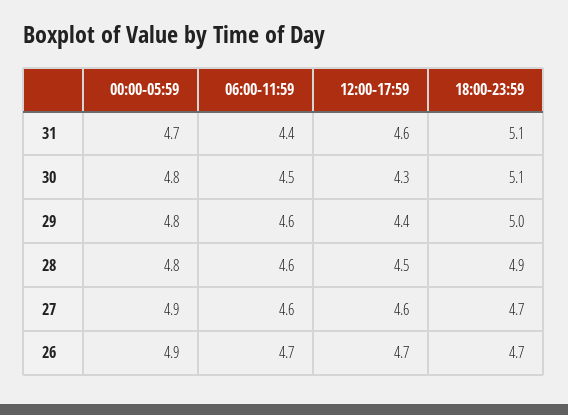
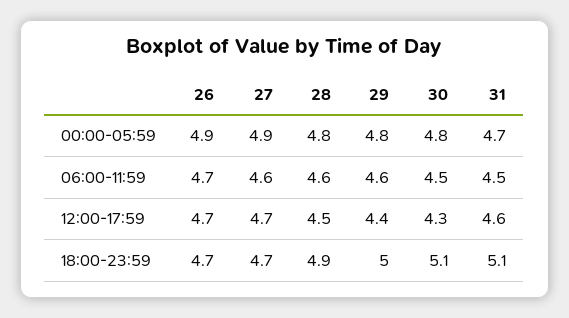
06:00-11:59, 31: 4.4 -> 4.5
12:00-17:59, 27: 4.6 -> 4.7

